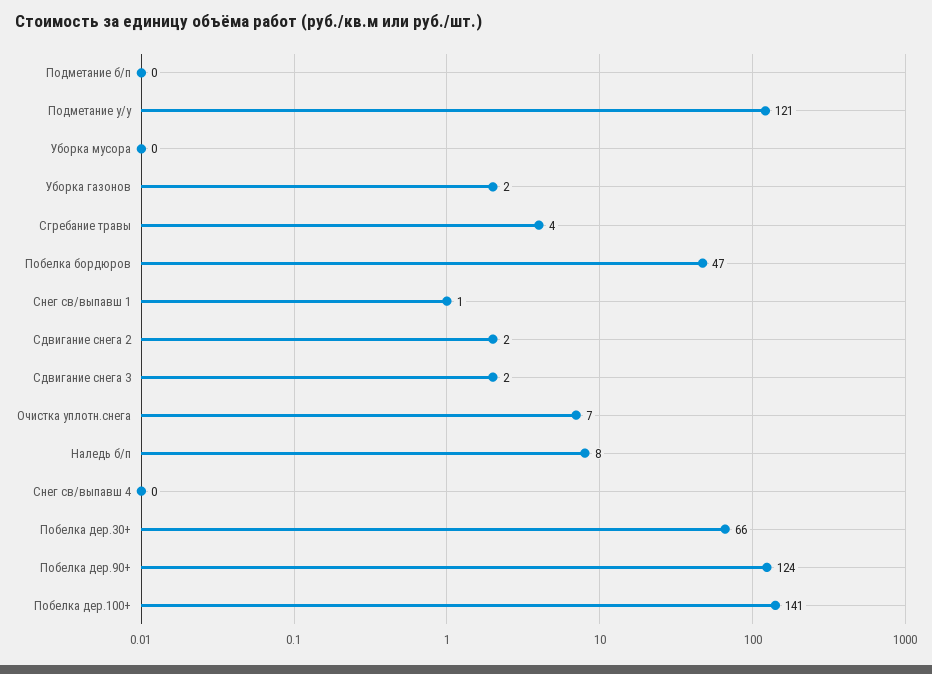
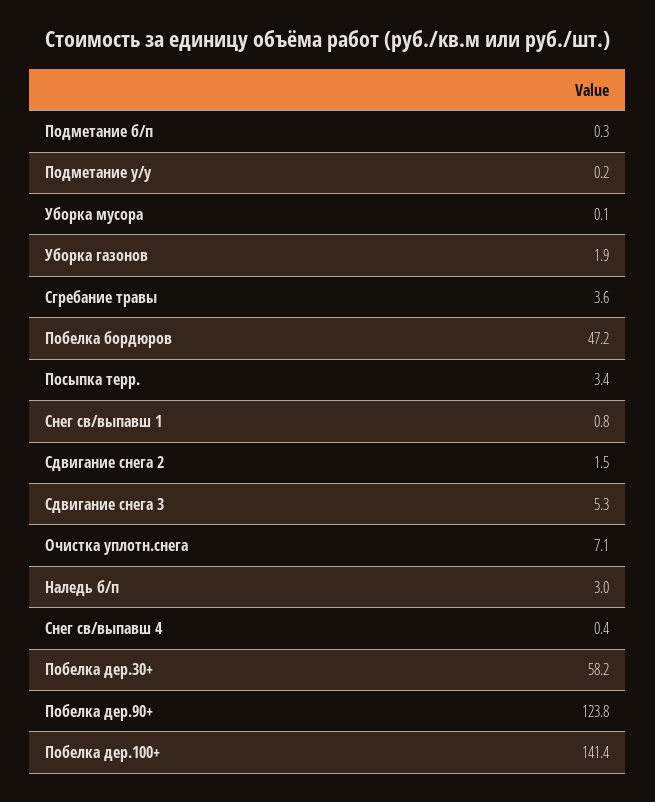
Подметание у/у: 121 -> 0.2
Сдвигание снега 3: 2 -> 5.3
Наледь б/п: 8 -> 3
Побелка дер.30+: 66 -> 58.2
Посыпка терр.: none -> 3.4

